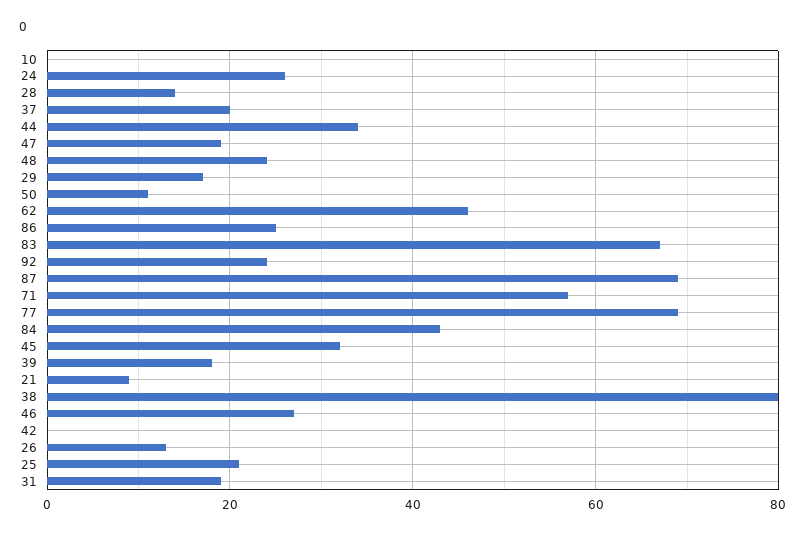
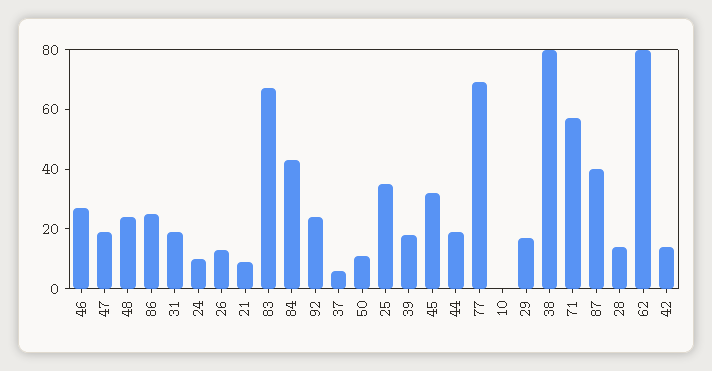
24: 25 -> 10
37: 20 -> 5
44: 35 -> 20
62: 45 -> 80
87: 70 -> 40
42: 0 -> 15
25: 20 -> 35

